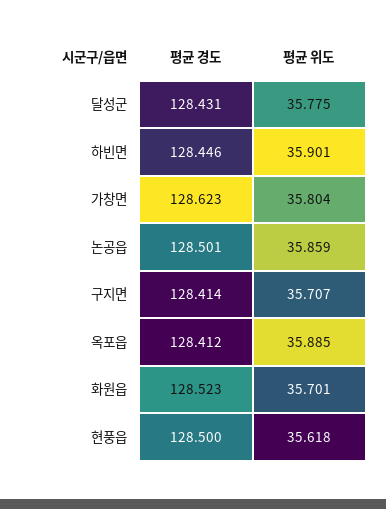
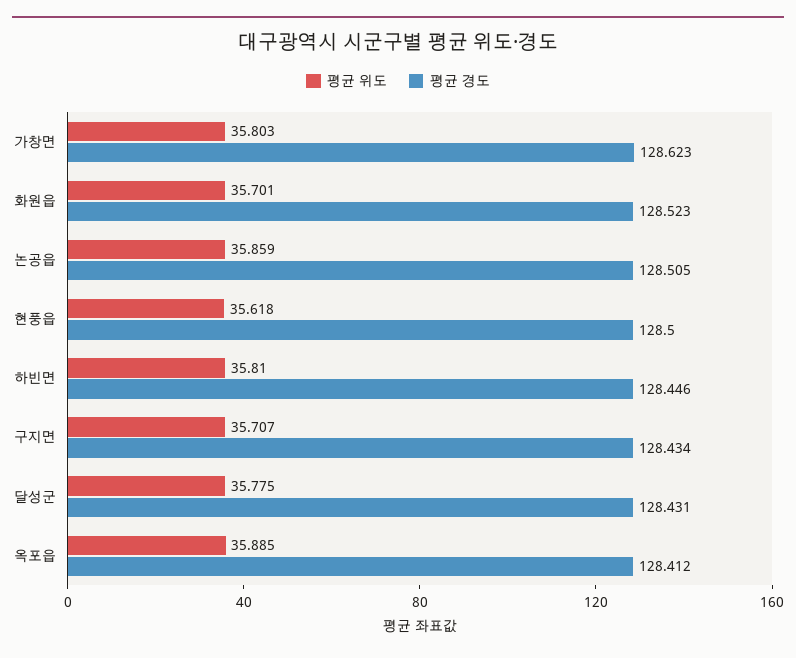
평균 위도, 하빈면: 35.901 -> 35.81
평균 위도, 가창면: 35.804 -> 35.803
평균 경도, 논공읍: 128.501 -> 128.505
평균 경도, 구지면: 128.414 -> 128.434

